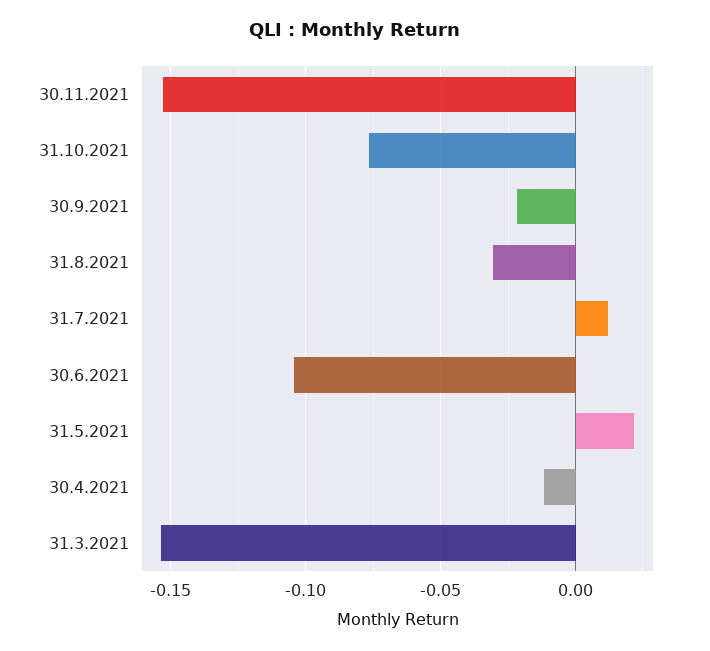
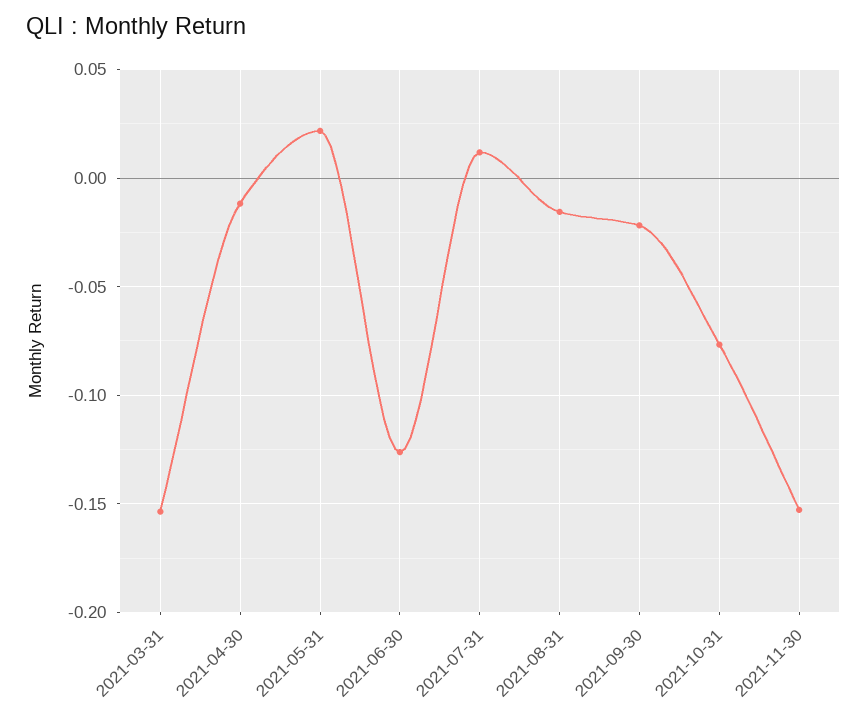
31.8.2021: -0.03 -> -0.015
30.6.2021: -0.105 -> -0.125

